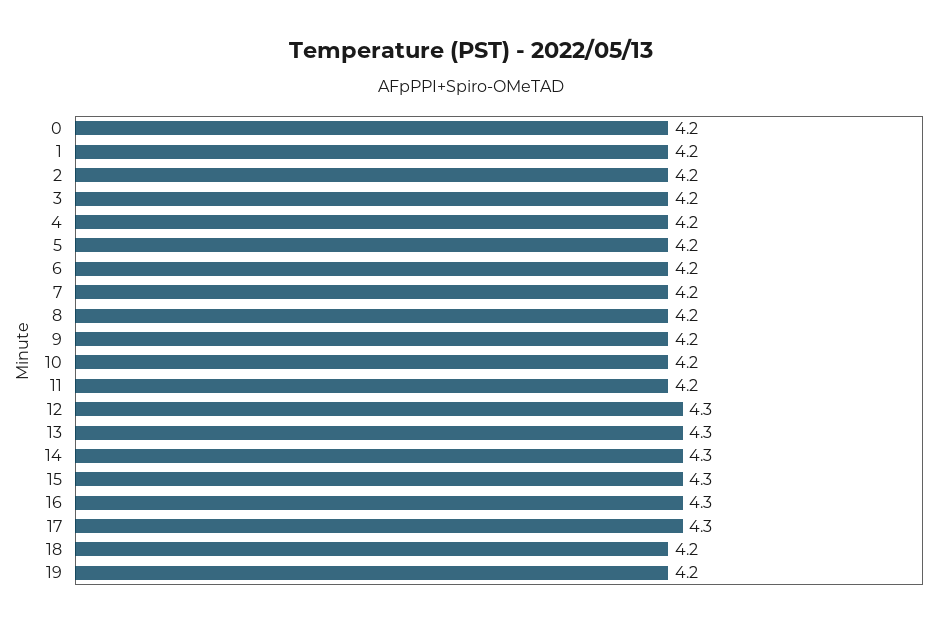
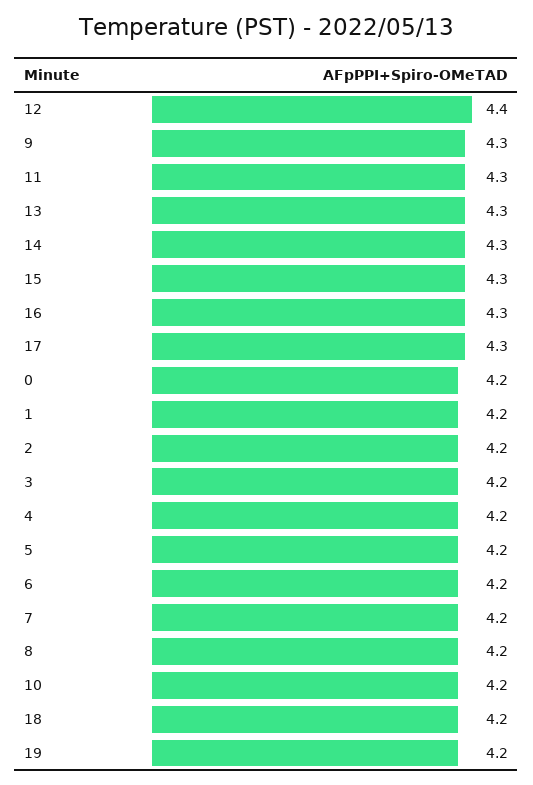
9: 4.2 -> 4.3
11: 4.2 -> 4.3
12: 4.3 -> 4.4

